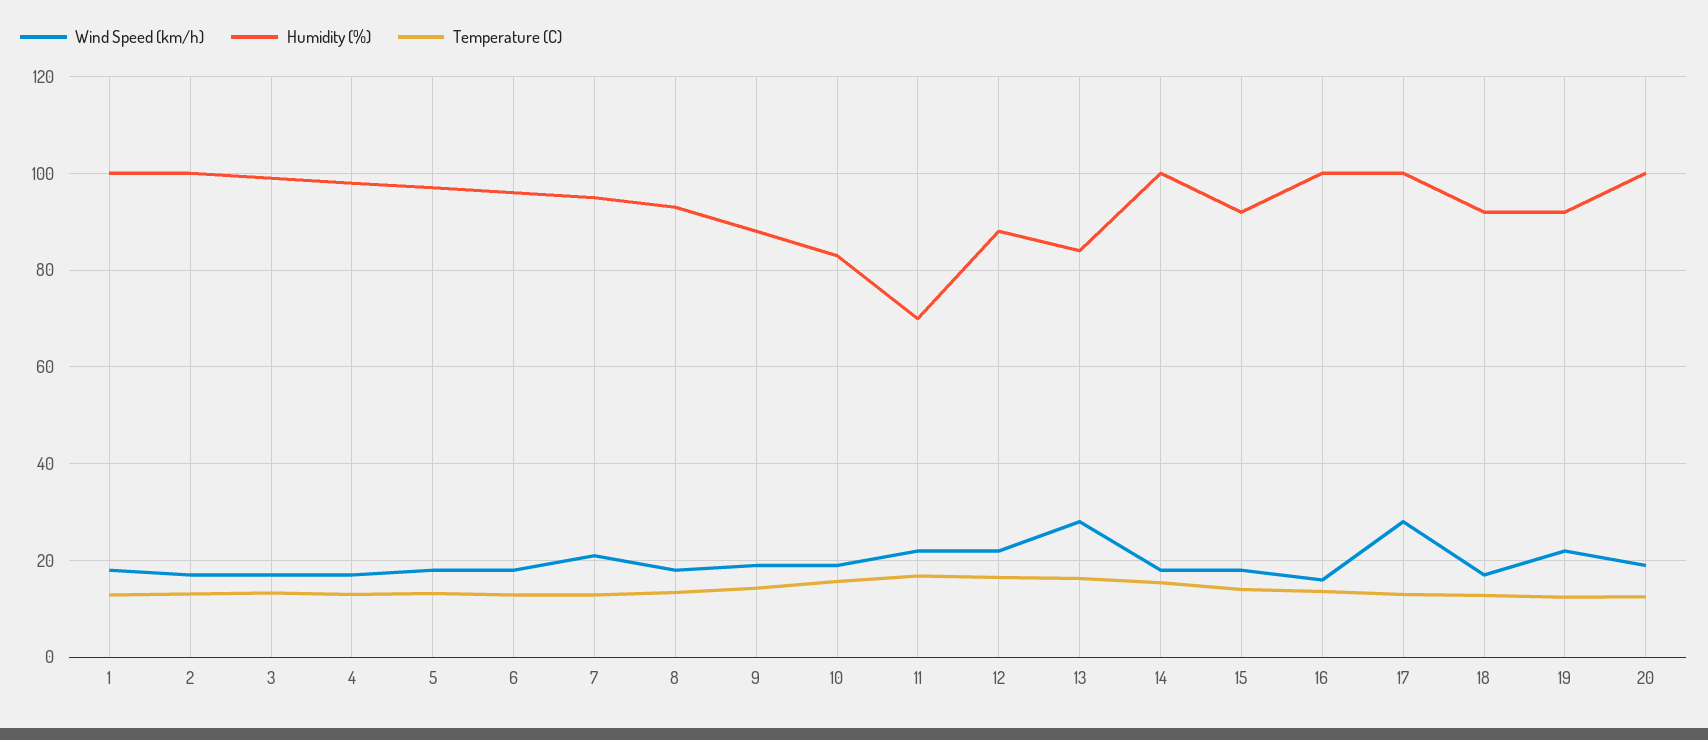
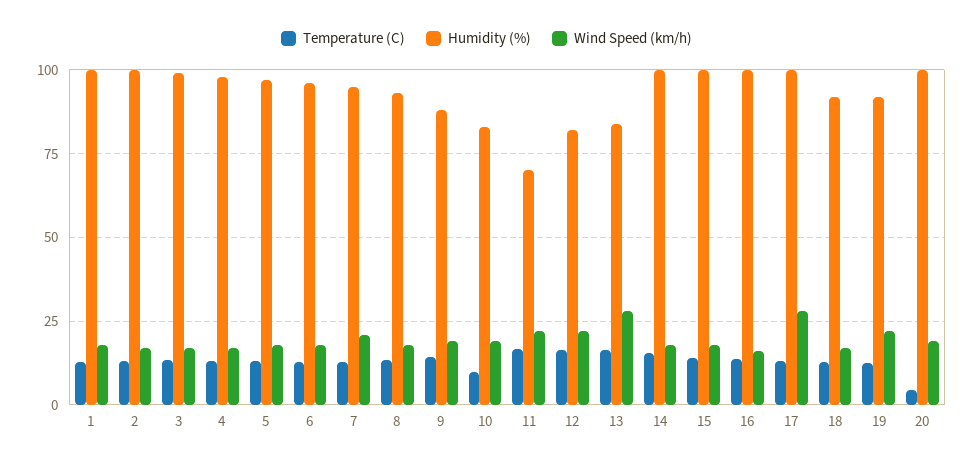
Temperature (C), 10: 16 -> 10
Humidity (%), 12: 88 -> 82.5
Humidity (%), 15: 92 -> 100
Temperature (C), 20: 12 -> 5

